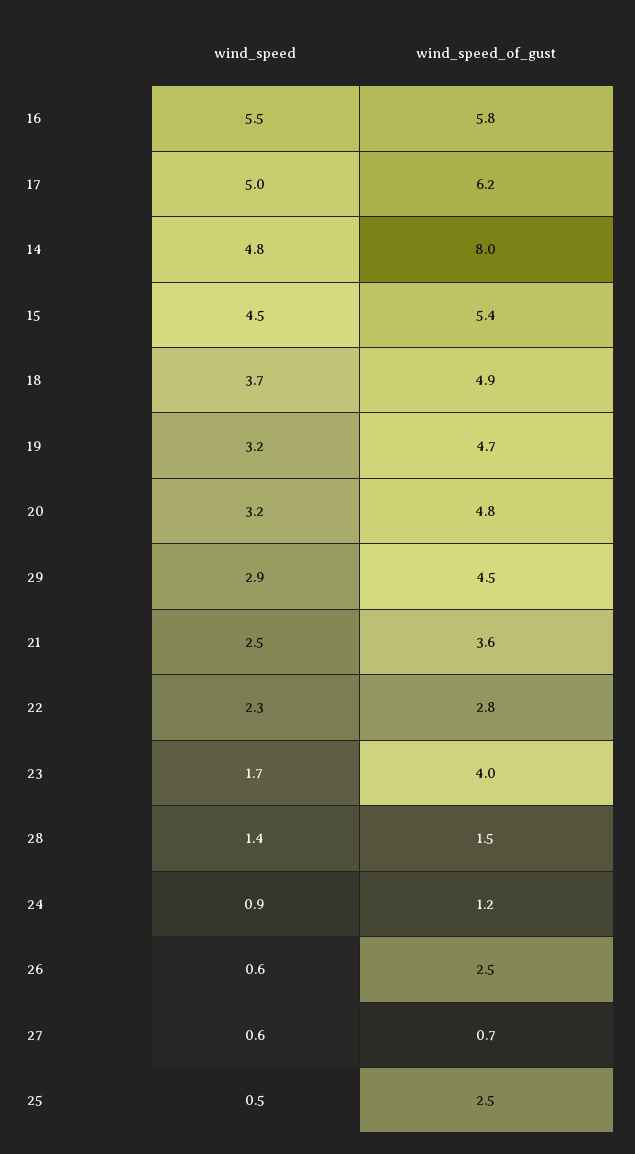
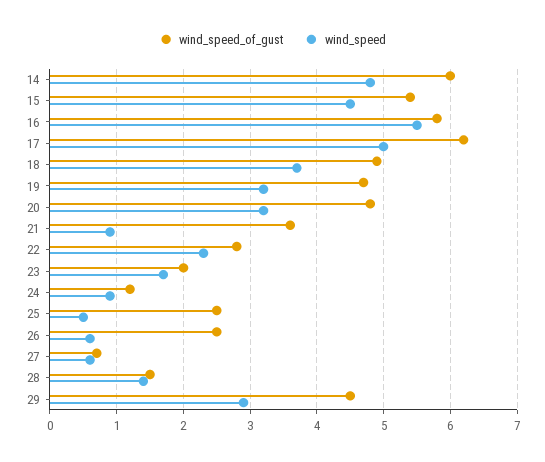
wind_speed_of_gust, 14: 8 -> 6
wind_speed, 21: 2.5 -> 0.9
wind_speed_of_gust, 23: 4 -> 2

